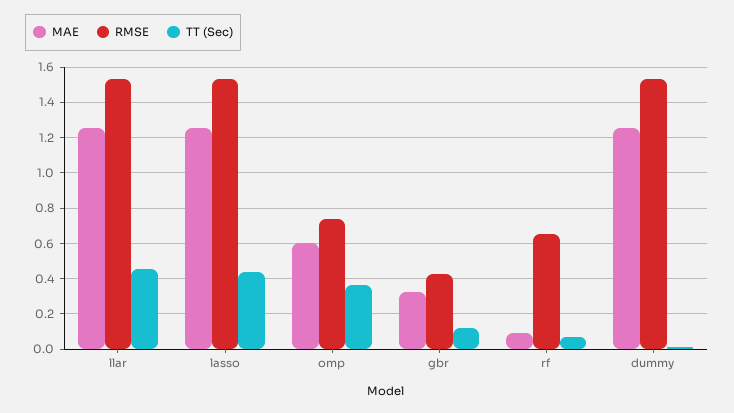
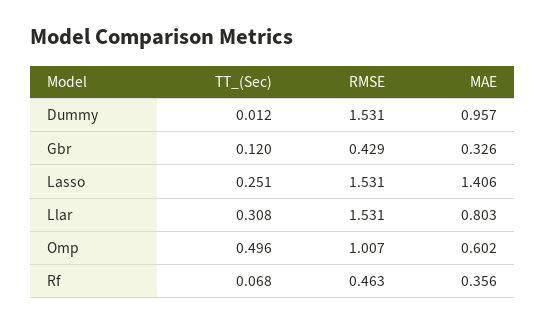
MAE, llar: 1.25 -> 0.803
TT (Sec), llar: 0.45 -> 0.308
MAE, lasso: 1.25 -> 1.406
TT (Sec), lasso: 0.45 -> 0.251
RMSE, omp: 0.75 -> 1.007
TT (Sec), omp: 0.35 -> 0.496
MAE, rf: 0.1 -> 0.356
RMSE, rf: 0.65 -> 0.463
MAE, dummy: 1.25 -> 0.957

